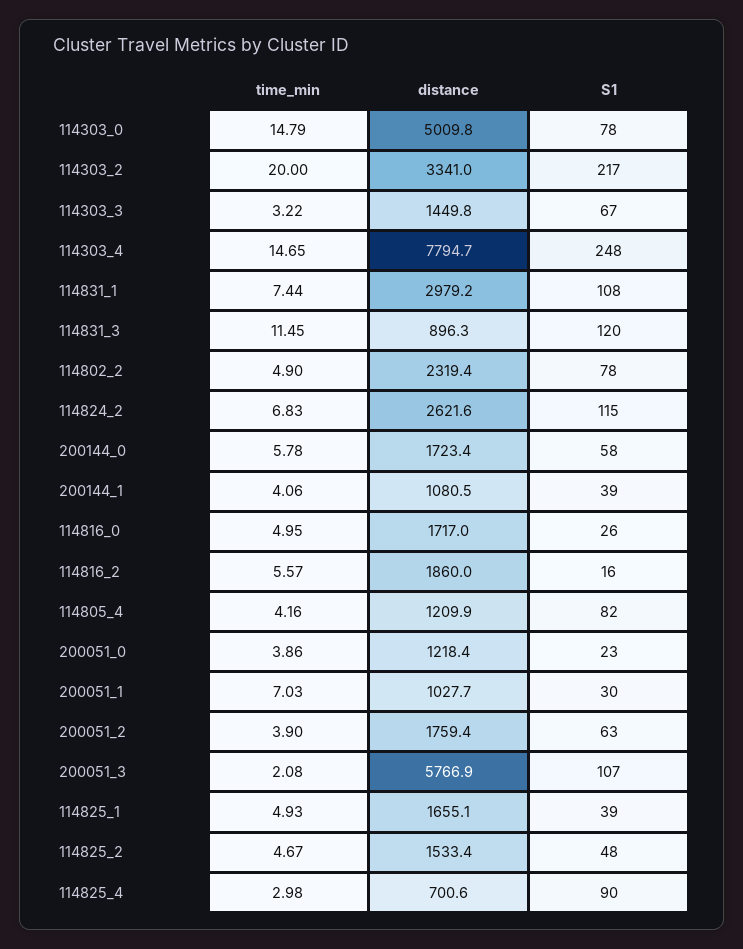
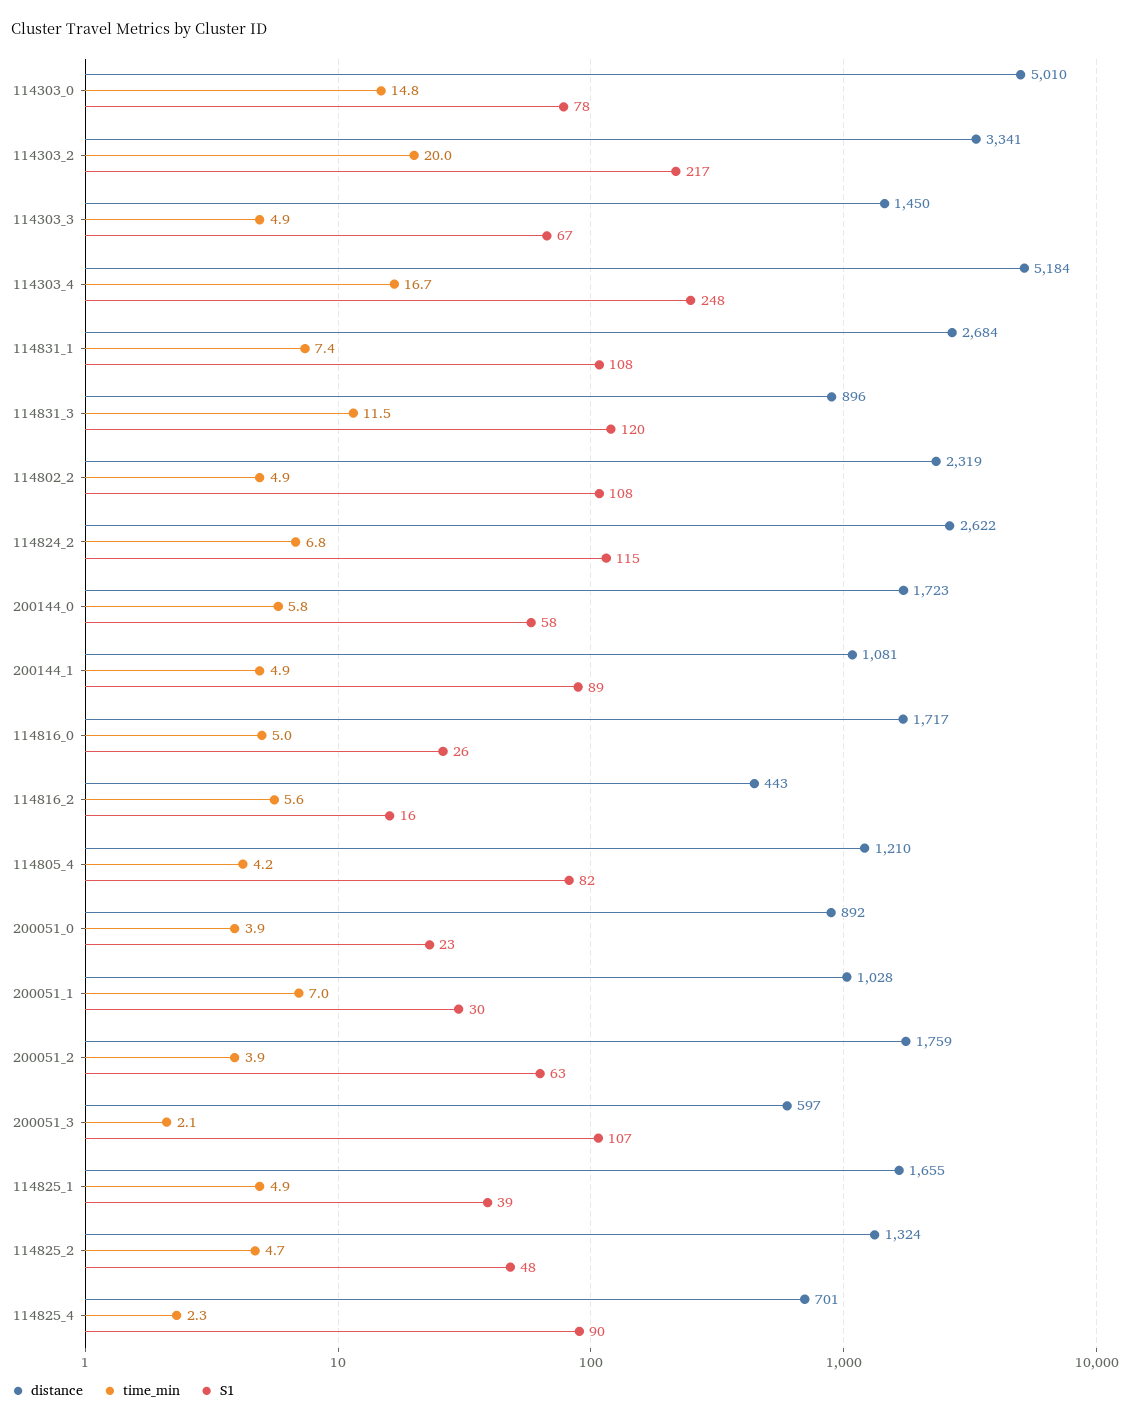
time_min, 114303_3: 3.22 -> 4.9
time_min, 114303_4: 14.65 -> 16.7
distance, 114303_4: 7794.7 -> 5184
distance, 114831_1: 2979.2 -> 2684
S1, 114802_2: 78 -> 108
time_min, 200144_1: 4.06 -> 4.9
S1, 200144_1: 39 -> 89
distance, 114816_2: 1860 -> 443
distance, 200051_0: 1218.4 -> 892
distance, 200051_3: 5766.9 -> 597
distance, 114825_2: 1533.4 -> 1324
time_min, 114825_4: 2.98 -> 2.3

